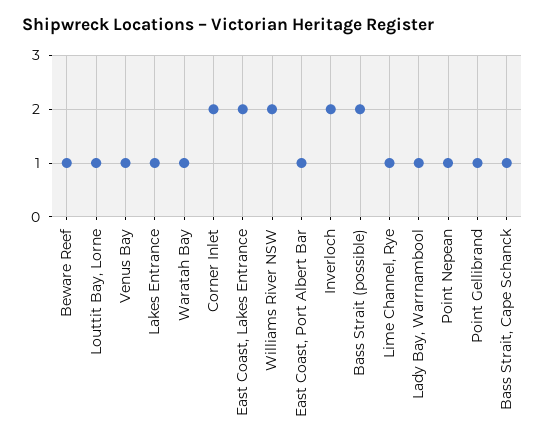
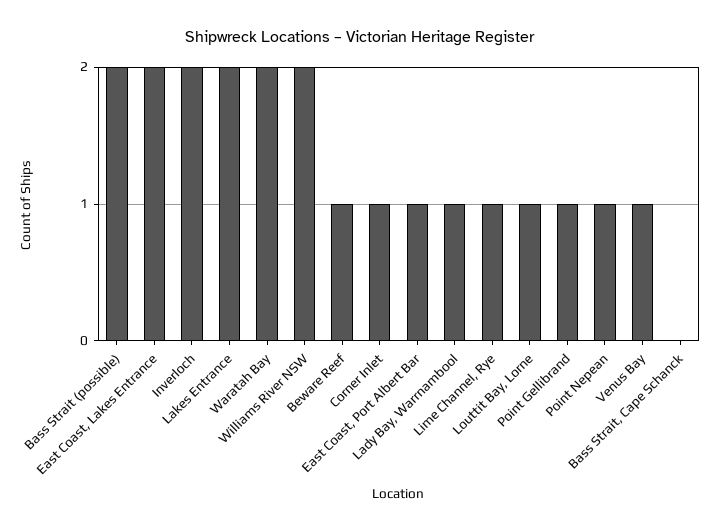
Lakes Entrance: 1 -> 2
Waratah Bay: 1 -> 2
Corner Inlet: 2 -> 1
Bass Strait, Cape Schanck: 1 -> 0

